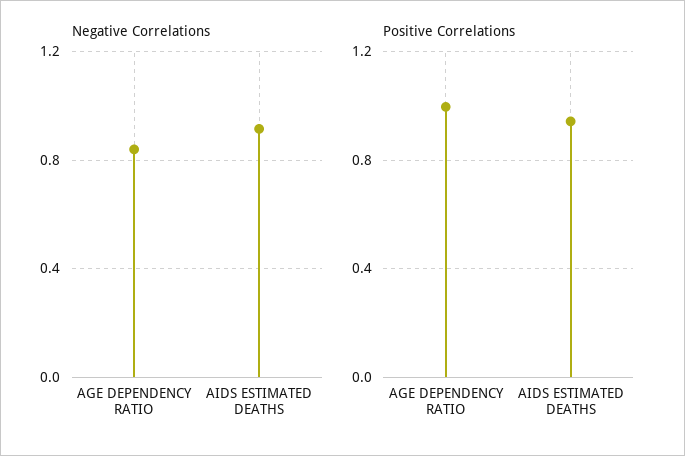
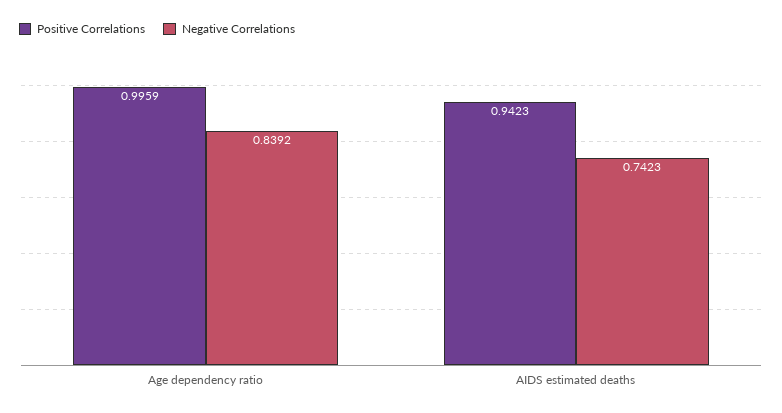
Negative Correlations, AIDS ESTIMATED DEATHS: 0.9 -> 0.7423

